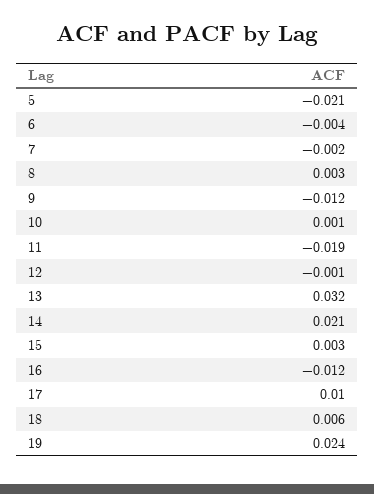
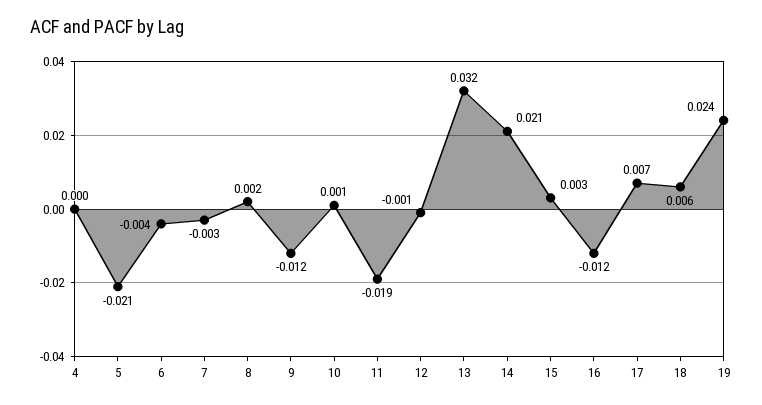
7: -0.002 -> -0.003
8: 0.003 -> 0.002
17: 0.01 -> 0.007
4: none -> 0

